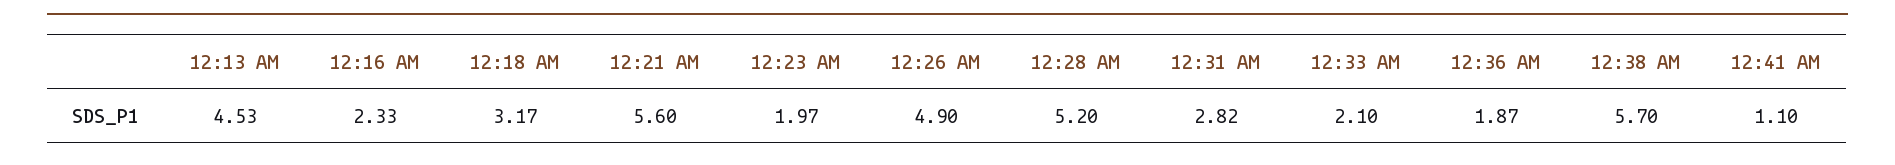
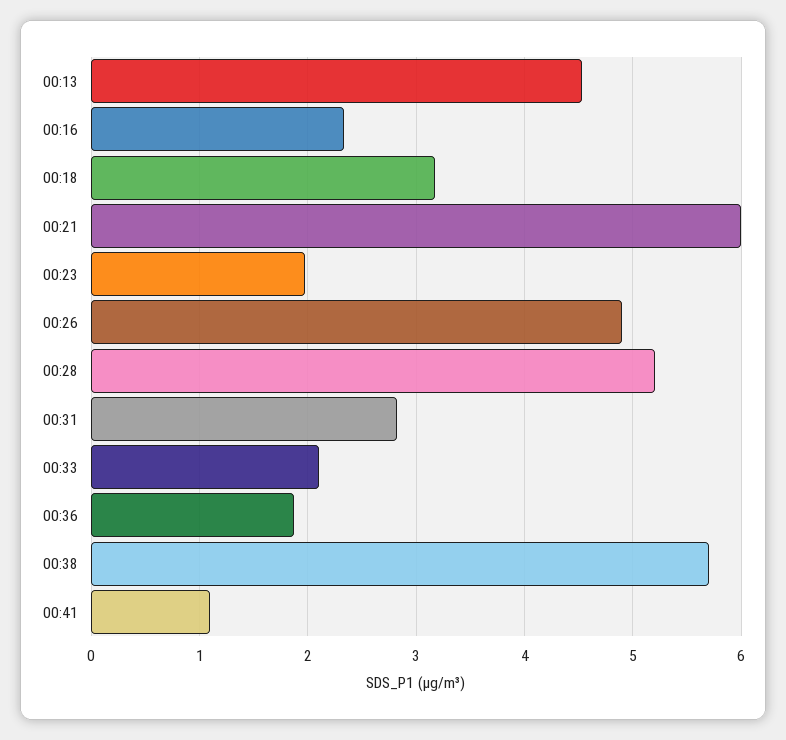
12:21 AM: 5.6 -> 6

